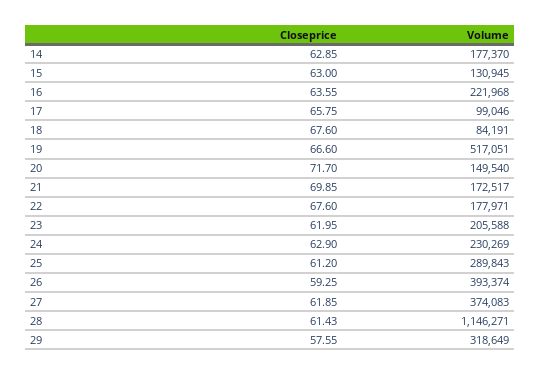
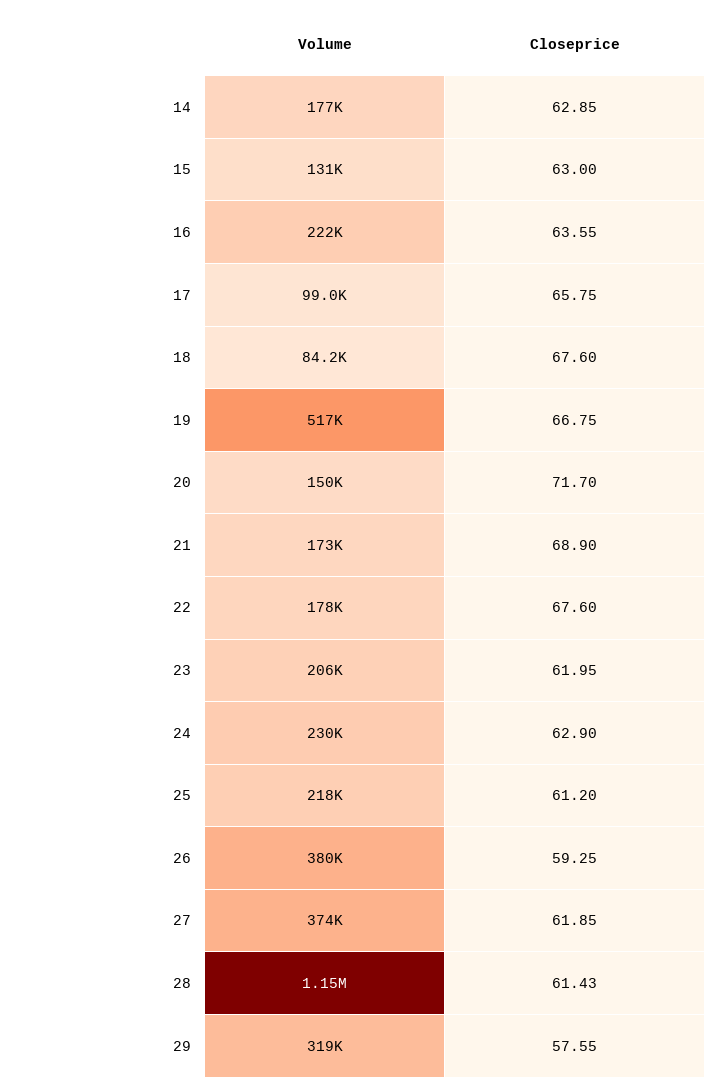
Closeprice, 19: 66.6 -> 66.75
Closeprice, 21: 69.85 -> 68.9
Volume, 25: 289843 -> 218000
Volume, 26: 393374 -> 380000

